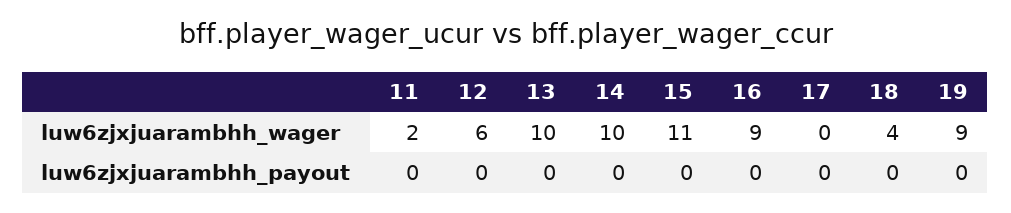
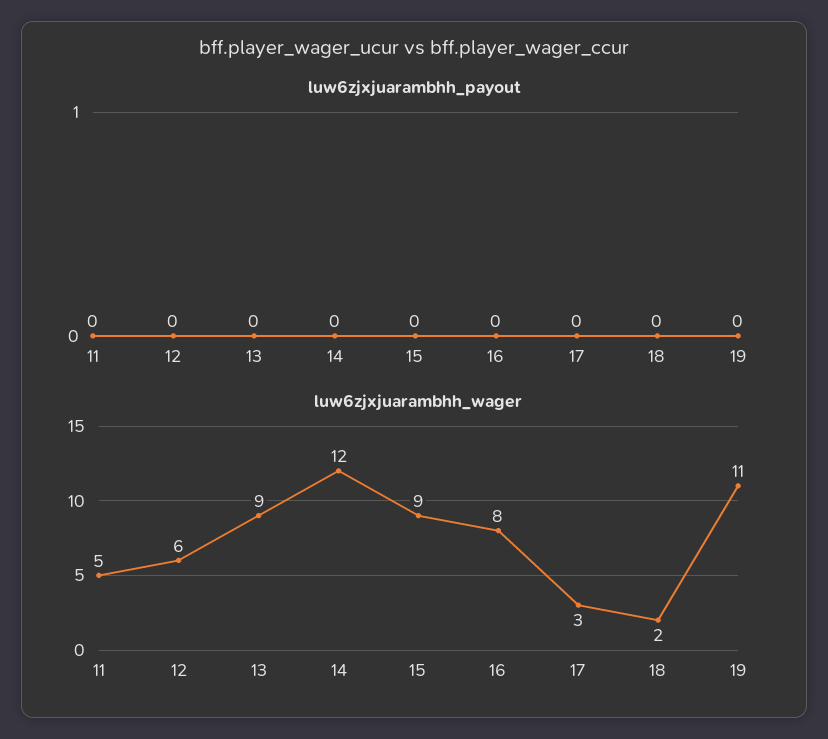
luw6zjxjuarambhh_wager, 11: 2 -> 5
luw6zjxjuarambhh_wager, 13: 10 -> 9
luw6zjxjuarambhh_wager, 14: 10 -> 12
luw6zjxjuarambhh_wager, 15: 11 -> 9
luw6zjxjuarambhh_wager, 16: 9 -> 8
luw6zjxjuarambhh_wager, 17: 0 -> 3
luw6zjxjuarambhh_wager, 18: 4 -> 2
luw6zjxjuarambhh_wager, 19: 9 -> 11

